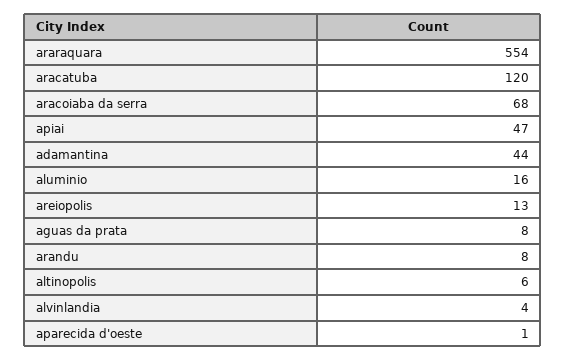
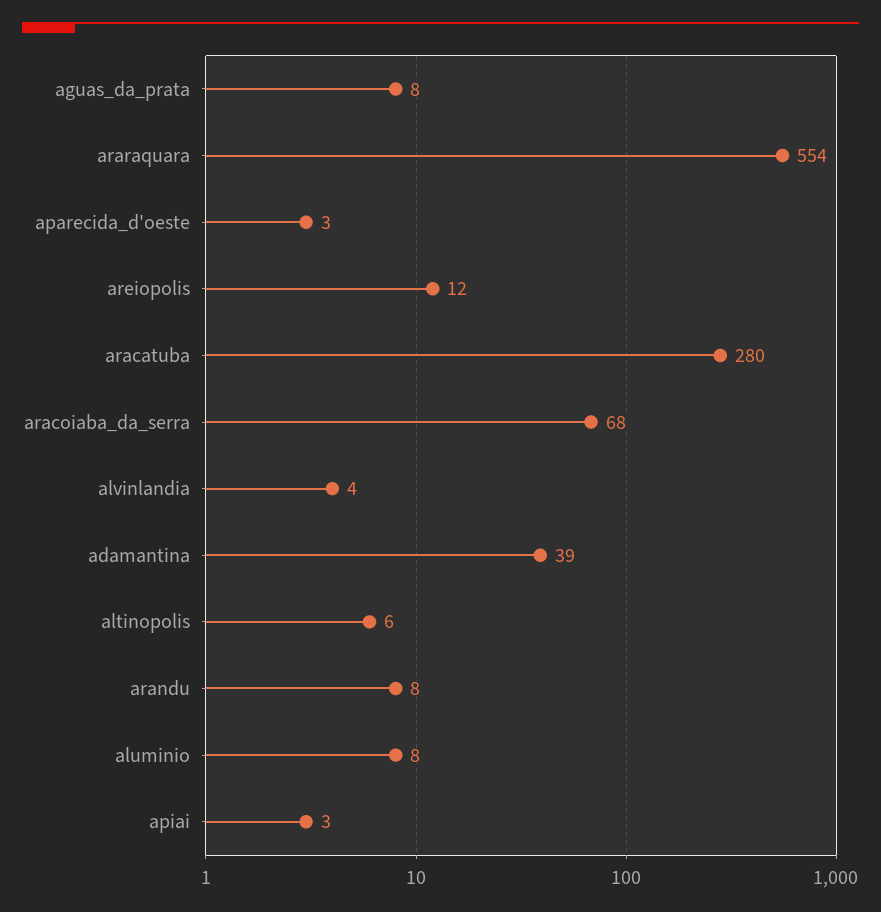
aracatuba: 120 -> 280
apiai: 47 -> 3
adamantina: 44 -> 39
aluminio: 16 -> 8
areiopolis: 13 -> 12
aparecida d'oeste: 1 -> 3

